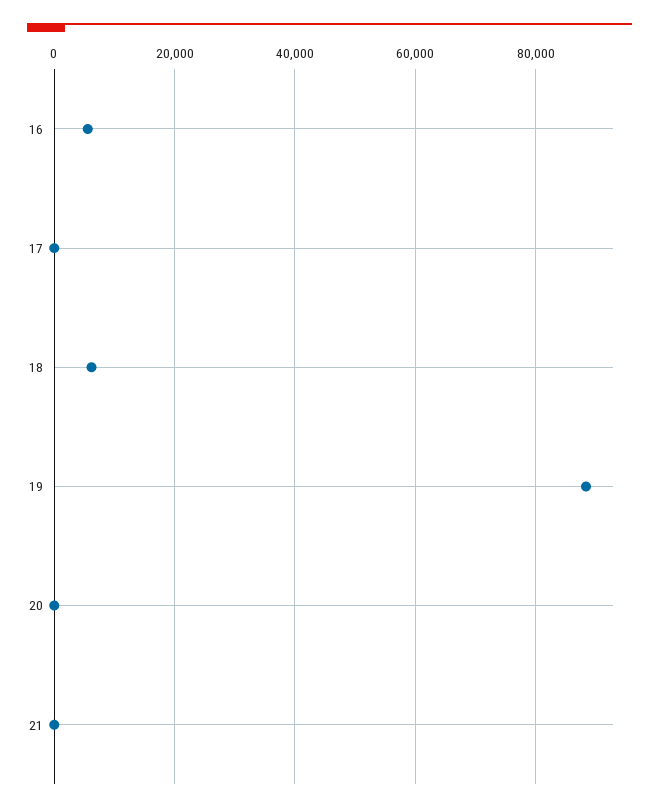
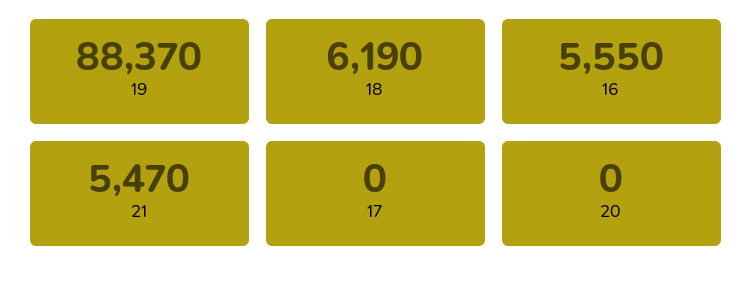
21: 0 -> 5470

